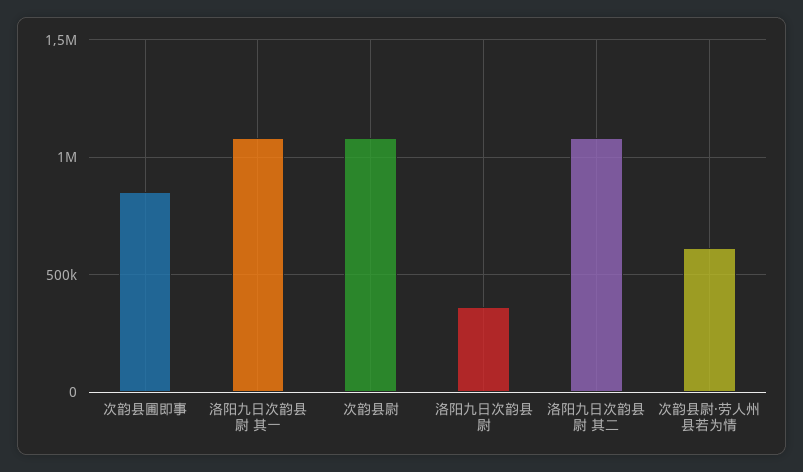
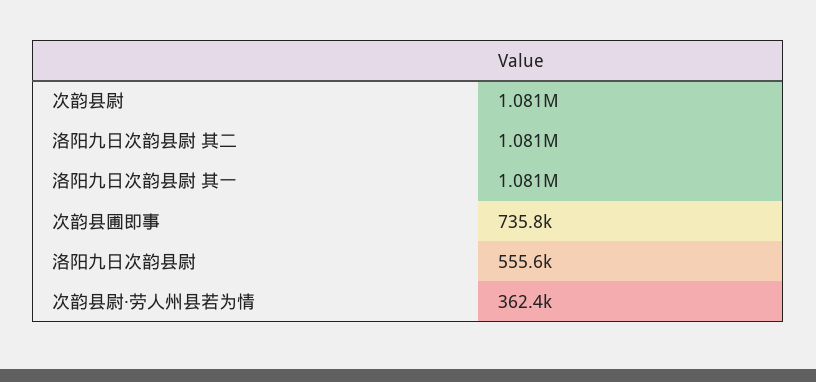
次韵县圃即事: 850000 -> 735800
洛阳九日次韵县尉: 350000 -> 555600
次韵县尉·劳人州县若为情: 600000 -> 362400

